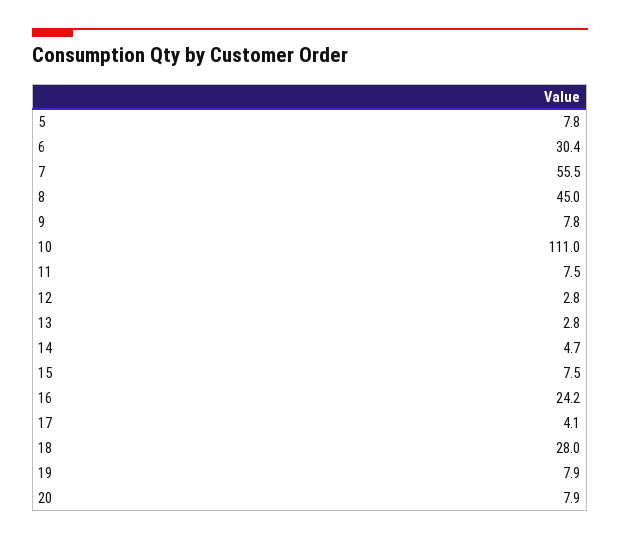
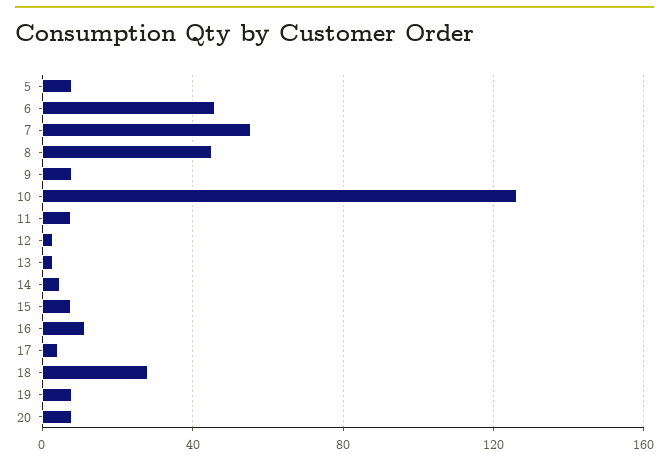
6: 30.4 -> 45
10: 111 -> 125
16: 24.2 -> 10

